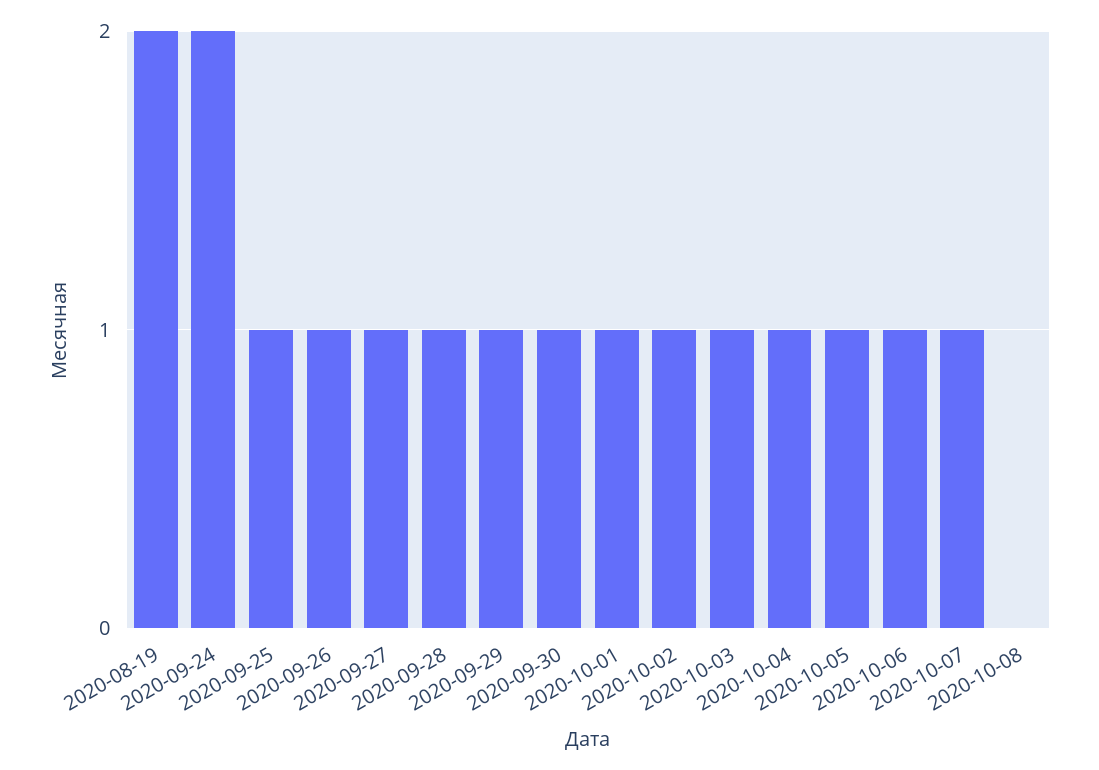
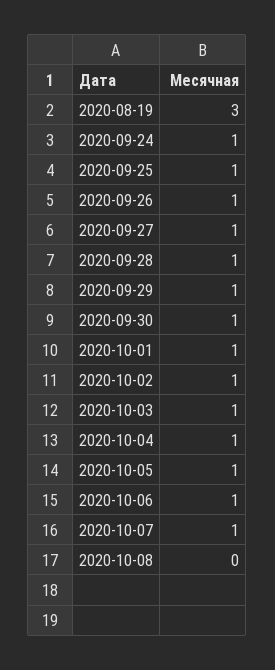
2020-08-19: 2 -> 3
2020-09-24: 2 -> 1

